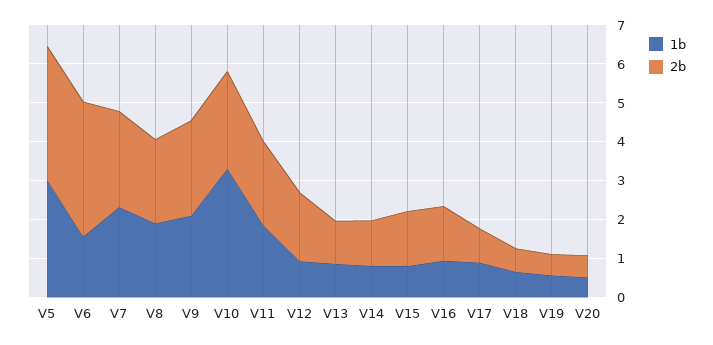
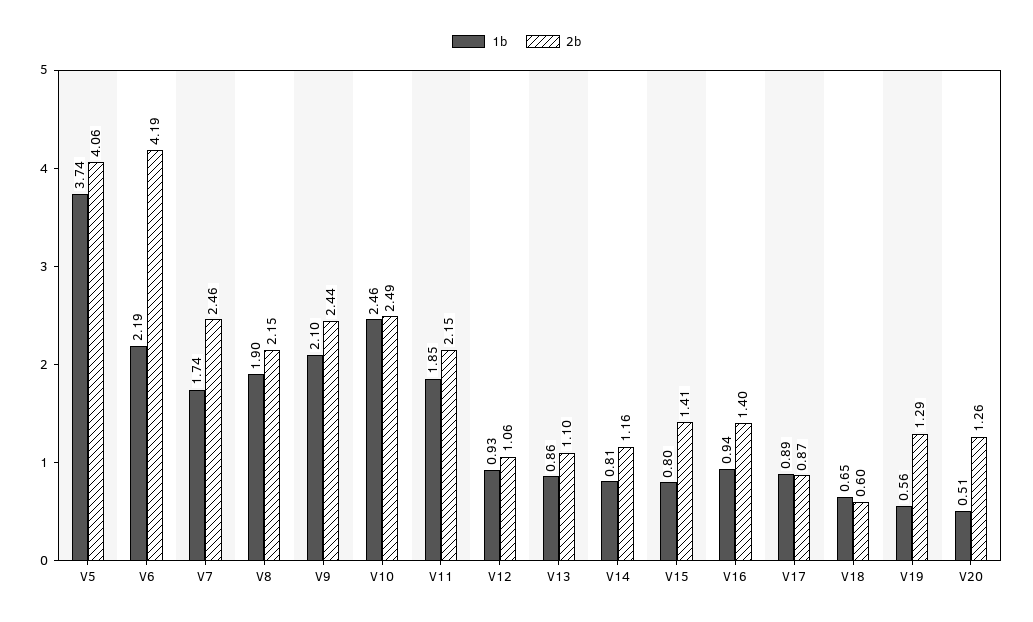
1b, V5: 3 -> 3.74
2b, V5: 3.5 -> 4.06
1b, V6: 1.5 -> 2.19
2b, V6: 3.5 -> 4.19
1b, V7: 2.25 -> 1.74
1b, V10: 3.25 -> 2.46
2b, V12: 1.75 -> 1.06
2b, V19: 0.5 -> 1.29
2b, V20: 0.5 -> 1.26

